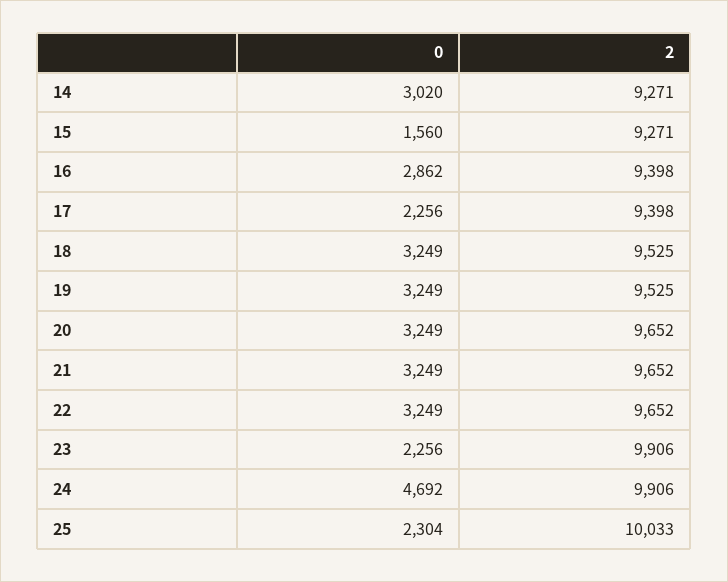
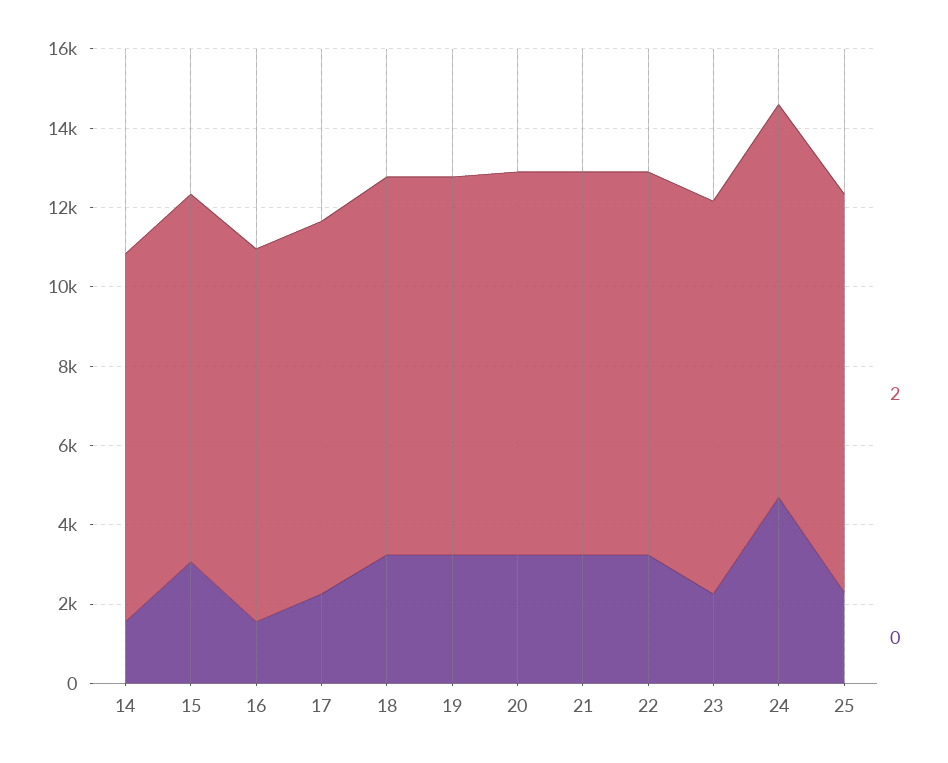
0, 14: 3020 -> 1500
0, 15: 1560 -> 3000
0, 16: 2862 -> 1500

